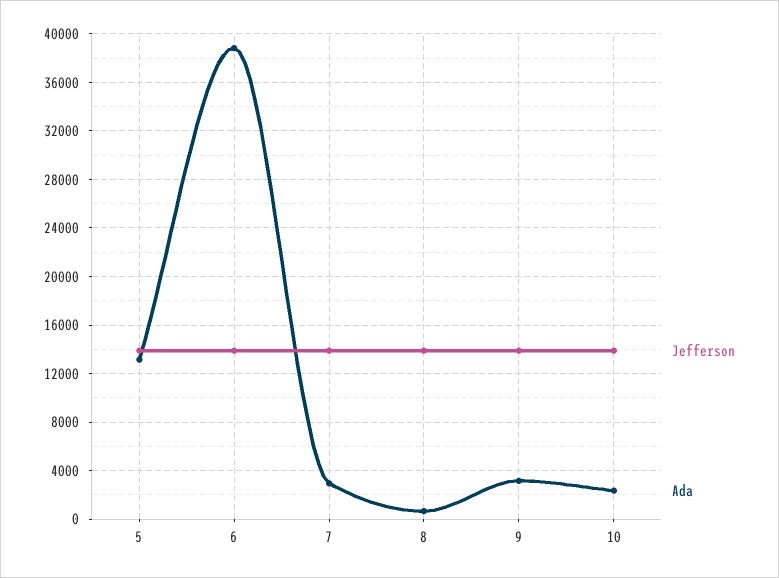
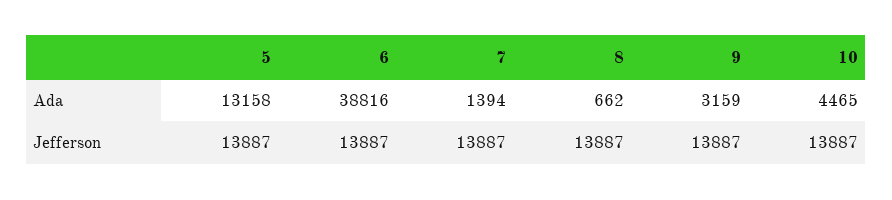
Ada, 7: 3000 -> 1394
Ada, 10: 2500 -> 4465

